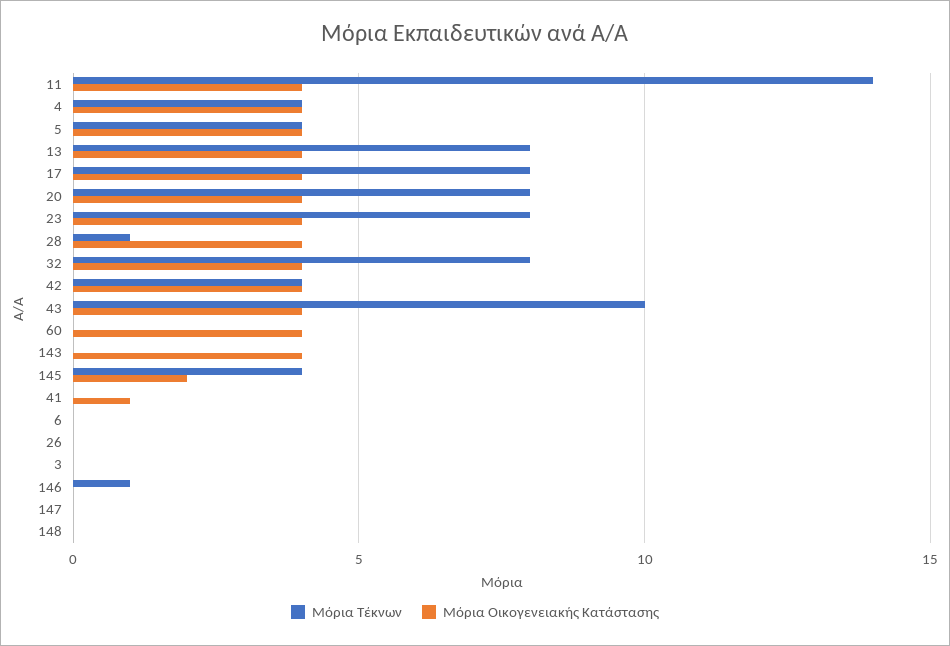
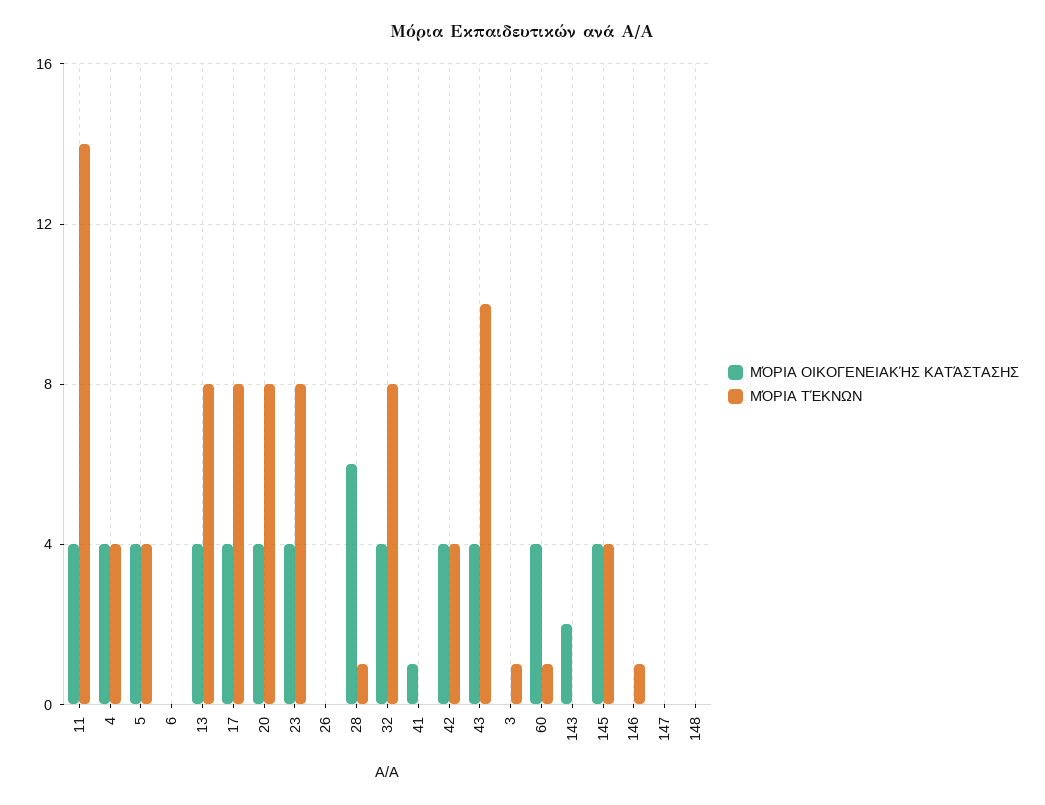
Μόρια Οικογενειακής Κατάστασης, 28: 4 -> 6
Μόρια Τέκνων, 60: 0 -> 1
Μόρια Οικογενειακής Κατάστασης, 143: 4 -> 2
Μόρια Οικογενειακής Κατάστασης, 145: 2 -> 4
Μόρια Τέκνων, 3: 0 -> 1

